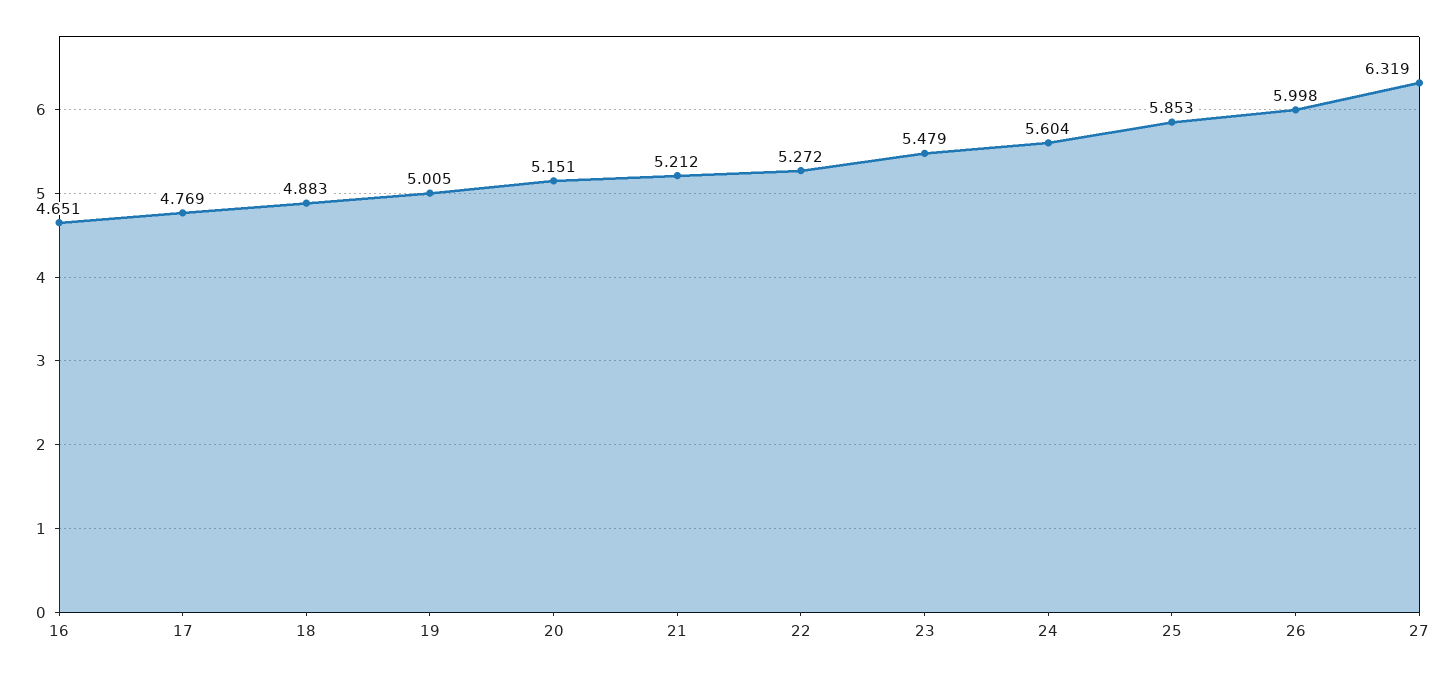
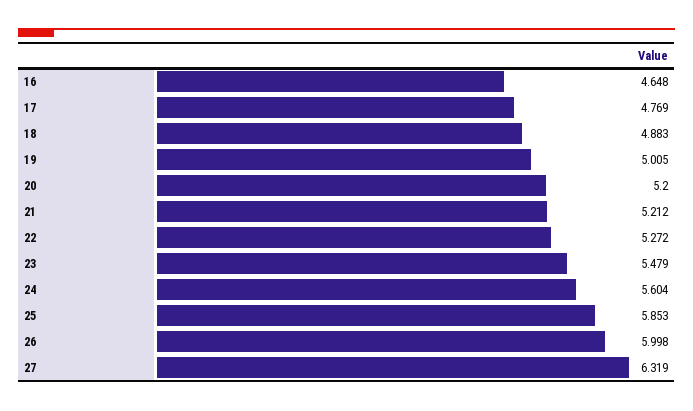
16: 4.651 -> 4.648
20: 5.151 -> 5.2

